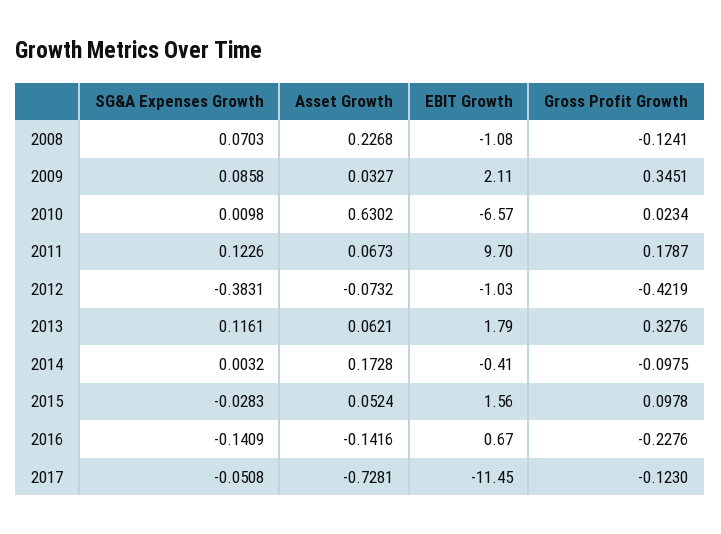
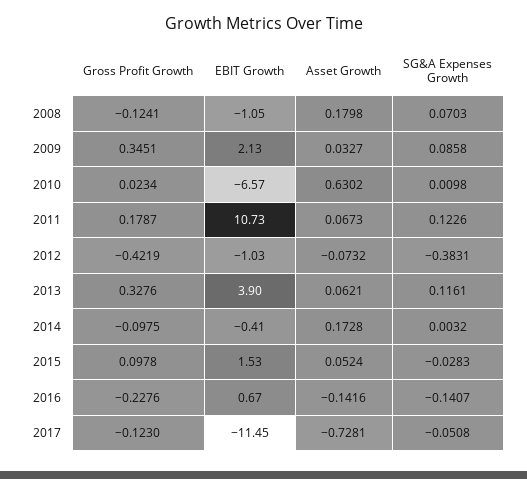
Asset Growth, 2008: 0.2268 -> 0.1798
EBIT Growth, 2008: -1.08 -> -1.05
EBIT Growth, 2009: 2.11 -> 2.13
EBIT Growth, 2011: 9.7 -> 10.73
EBIT Growth, 2013: 1.79 -> 3.9
EBIT Growth, 2015: 1.56 -> 1.53
SG&A Expenses Growth, 2016: -0.1409 -> -0.1407

